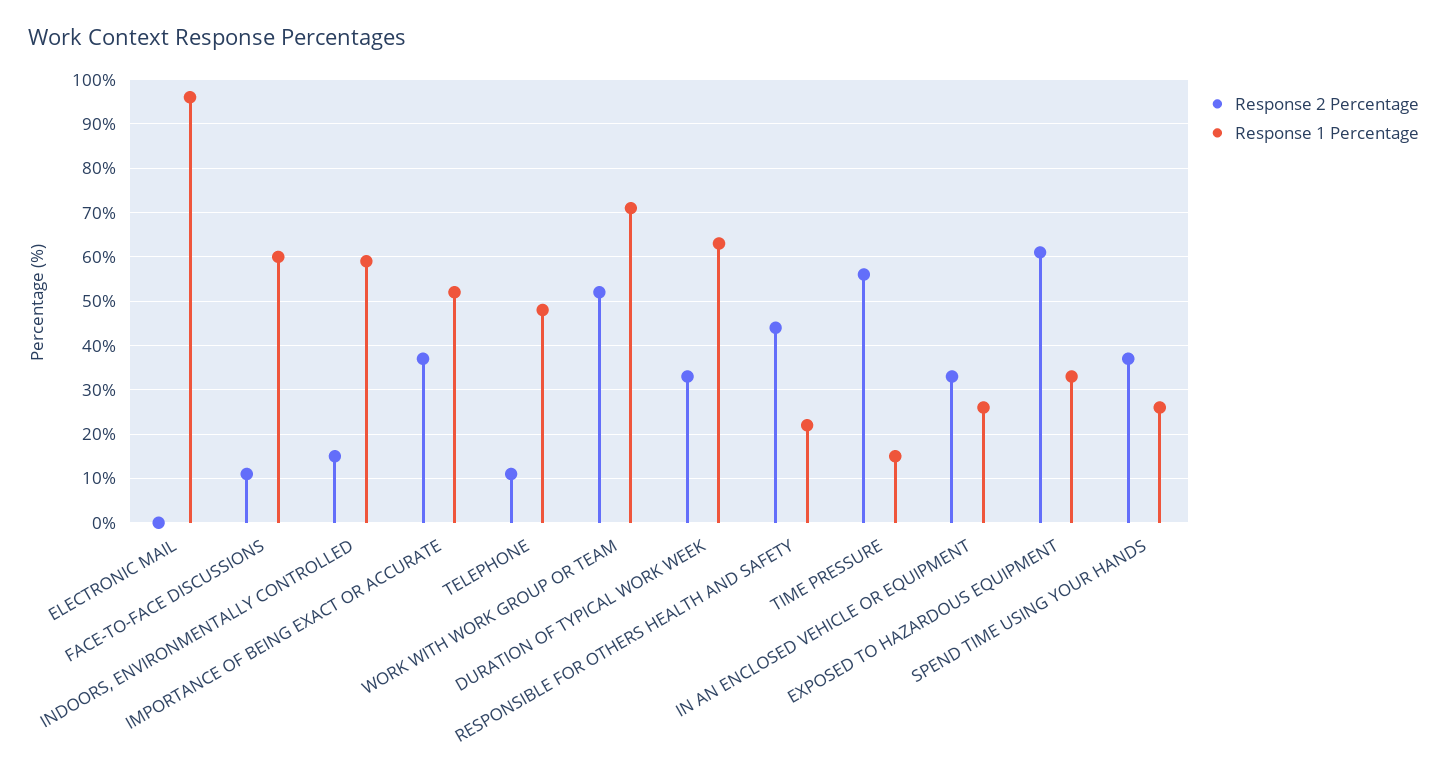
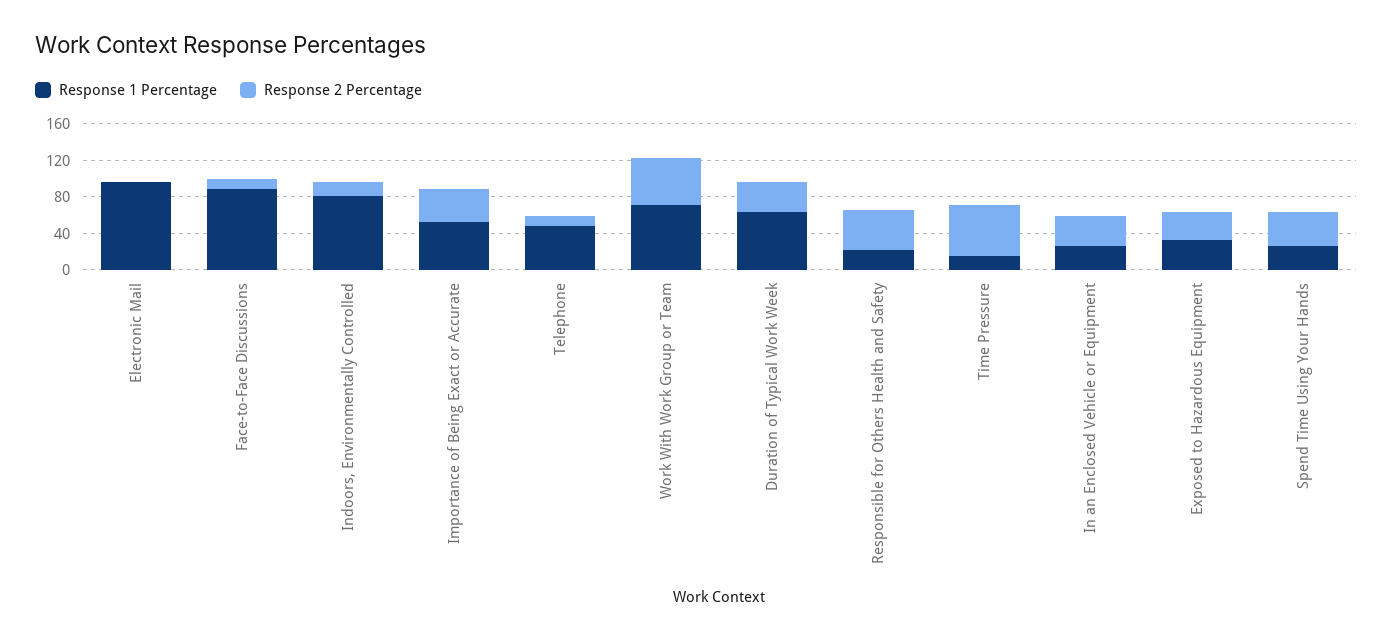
Response 1 Percentage, FACE-TO-FACE DISCUSSIONS: 60 -> 90
Response 1 Percentage, INDOORS, ENVIRONMENTALLY CONTROLLED: 60 -> 80
Response 2 Percentage, EXPOSED TO HAZARDOUS EQUIPMENT: 60 -> 30

